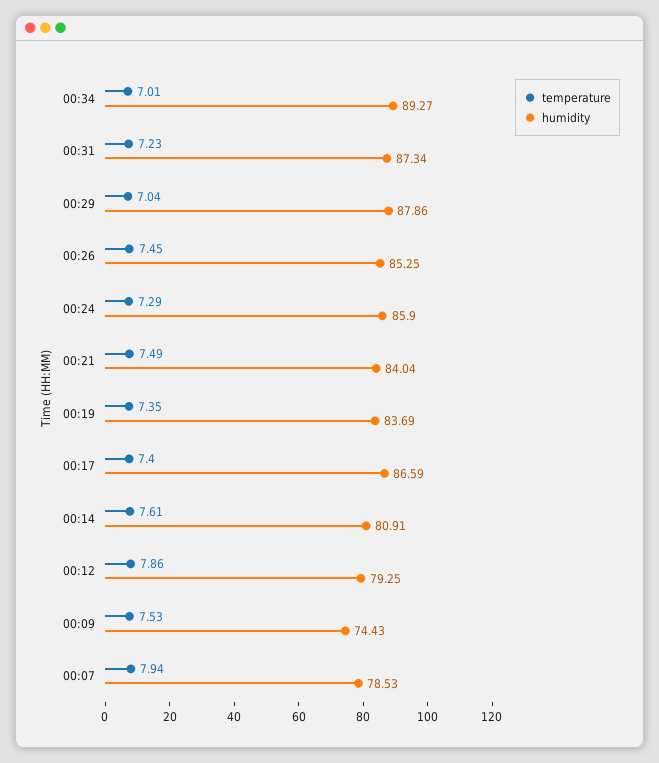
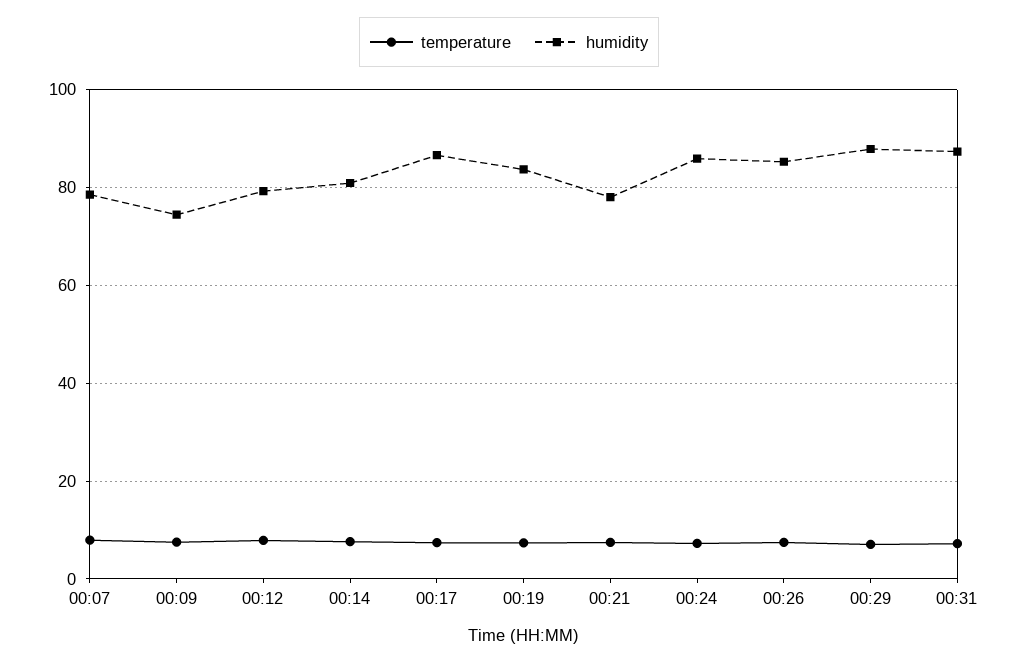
temperature, 00:34: 7.01 -> none
humidity, 00:34: 89.27 -> none
humidity, 00:21: 84.04 -> 78

